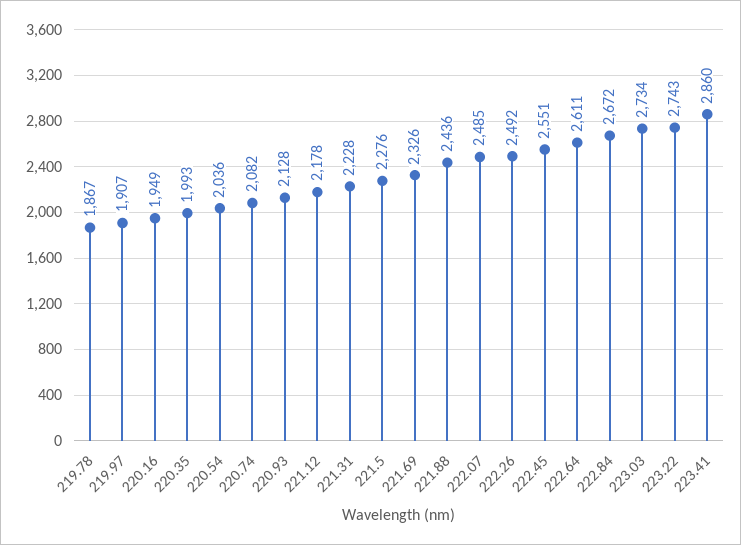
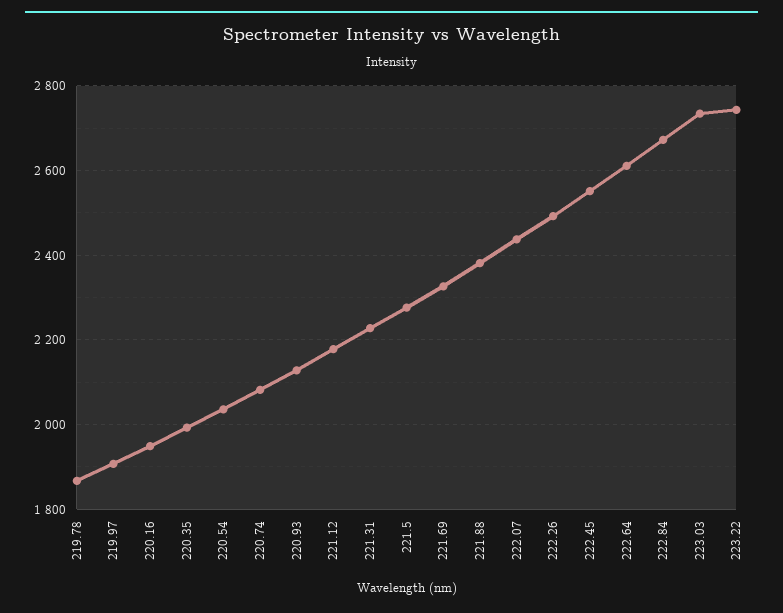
221.88: 2436 -> 2380
222.07: 2485 -> 2440
223.41: 2860 -> none

